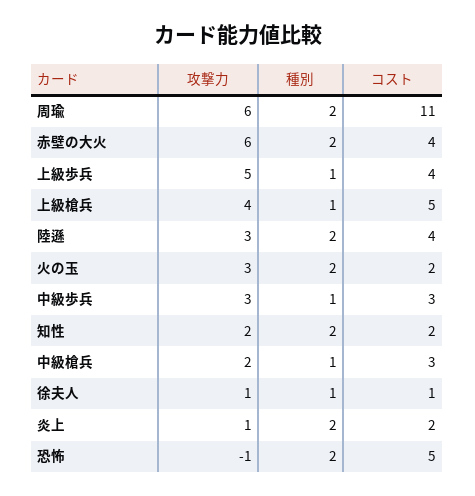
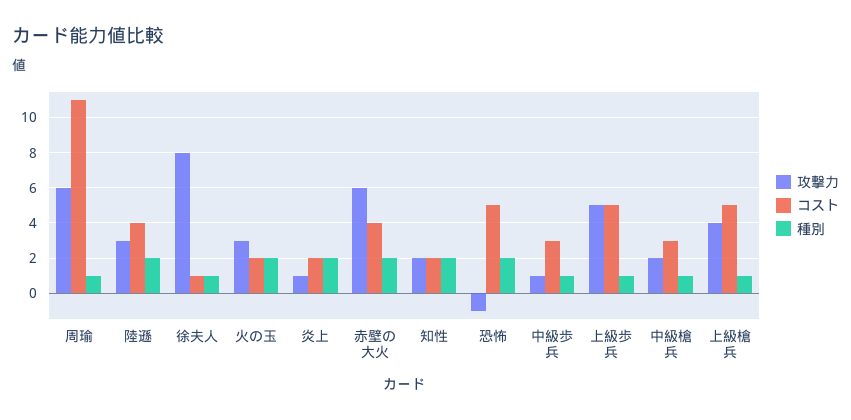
種別, 周瑜: 2 -> 1
コスト, 上級歩兵: 4 -> 5
攻撃力, 中級歩兵: 3 -> 1
攻撃力, 徐夫人: 1 -> 8

